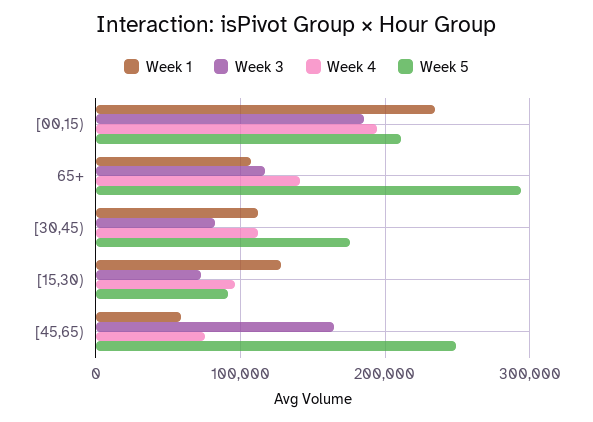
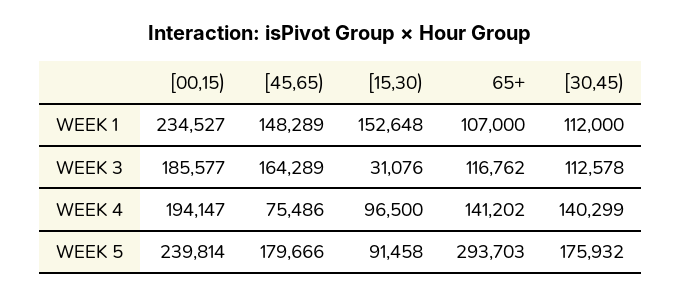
Week 5, [00,15): 210000 -> 239814
Week 3, [30,45): 80000 -> 112578
Week 4, [30,45): 110000 -> 140299
Week 1, [15,30): 130000 -> 152648
Week 3, [15,30): 70000 -> 31076
Week 1, [45,65): 60000 -> 148289
Week 5, [45,65): 250000 -> 179666

